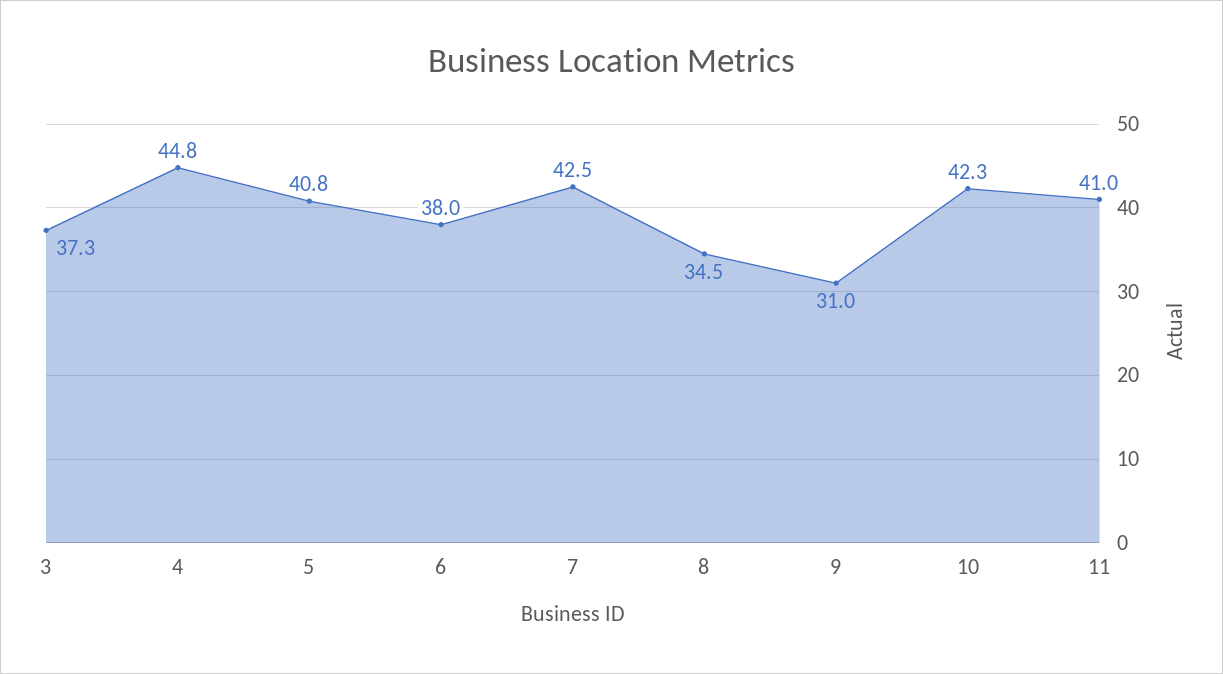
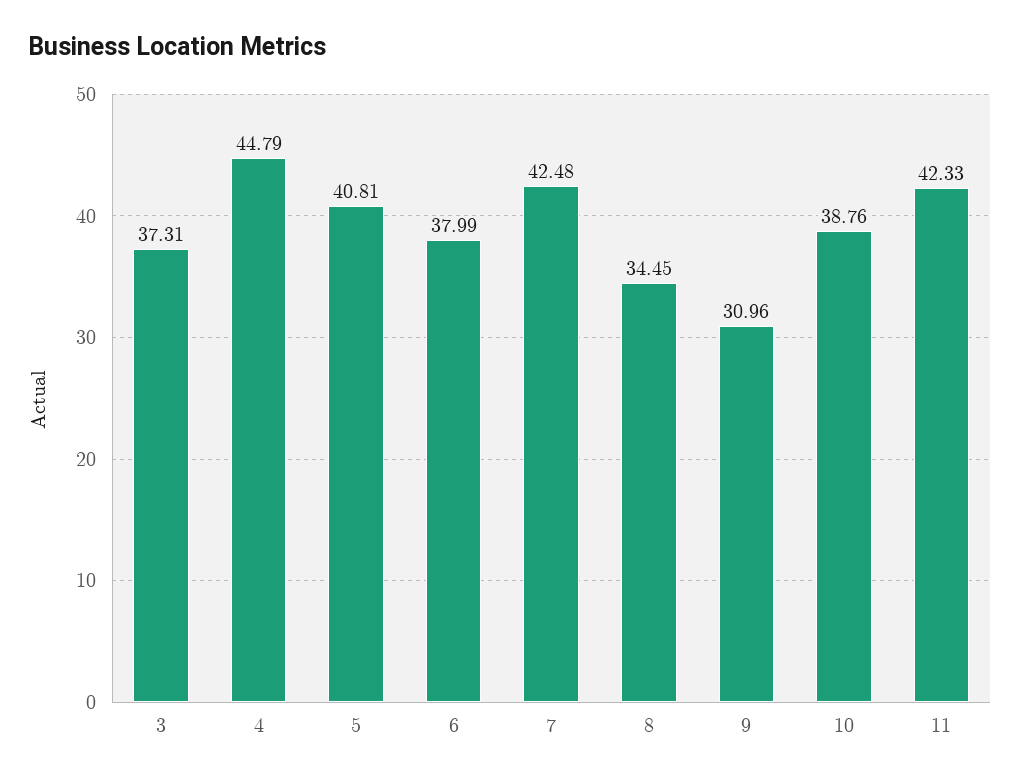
10: 42.3 -> 38.76
11: 41 -> 42.33

